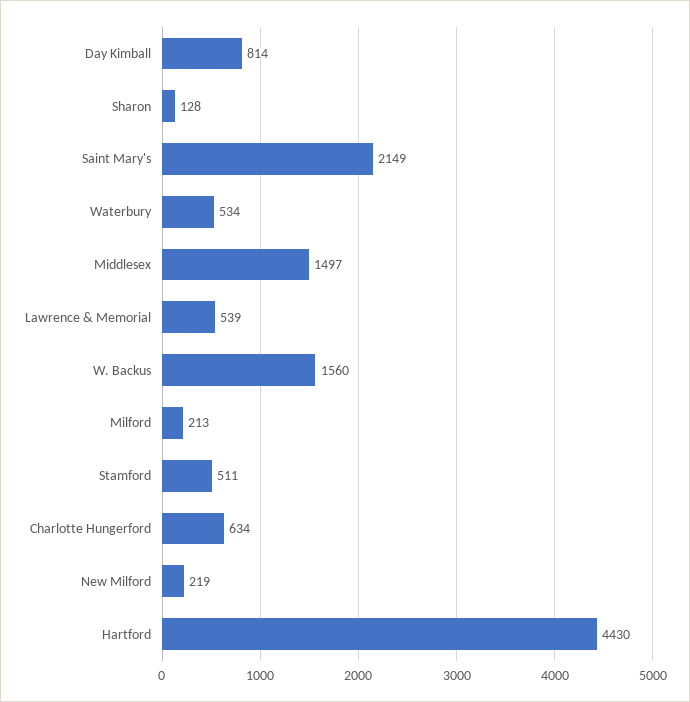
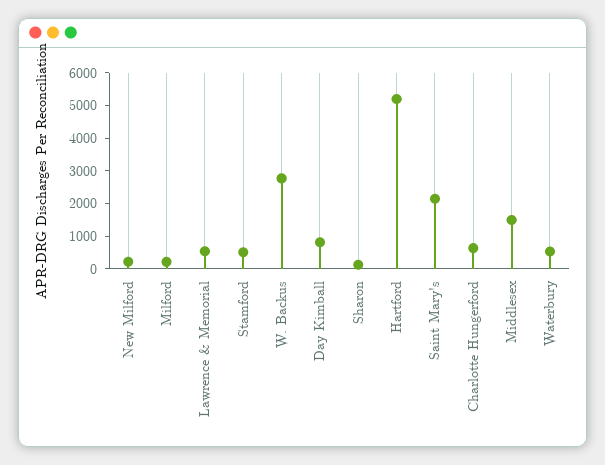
W. Backus: 1560 -> 2750
Hartford: 4430 -> 5250

